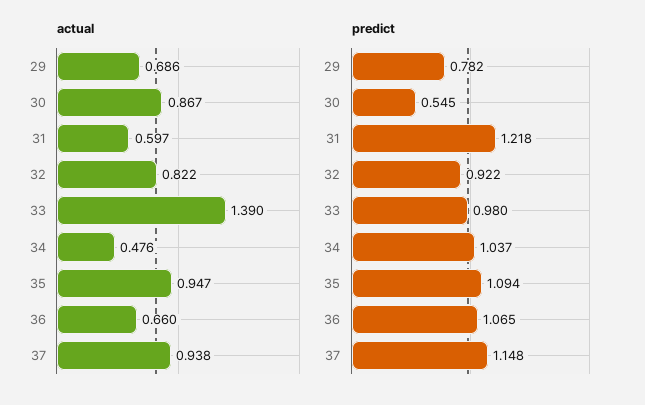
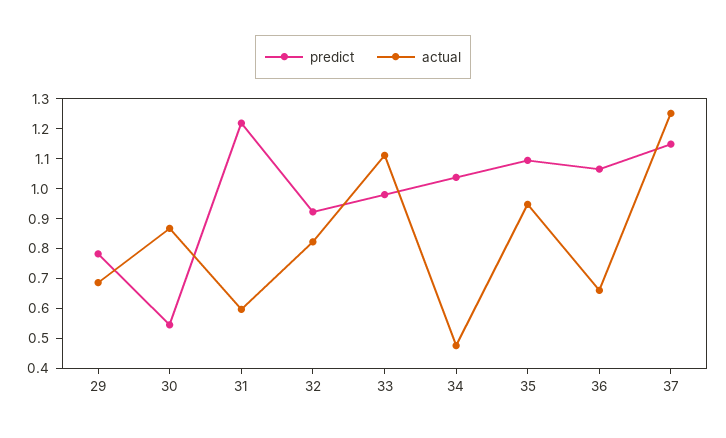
actual, 33: 1.39 -> 1.1
actual, 37: 0.938 -> 1.25

